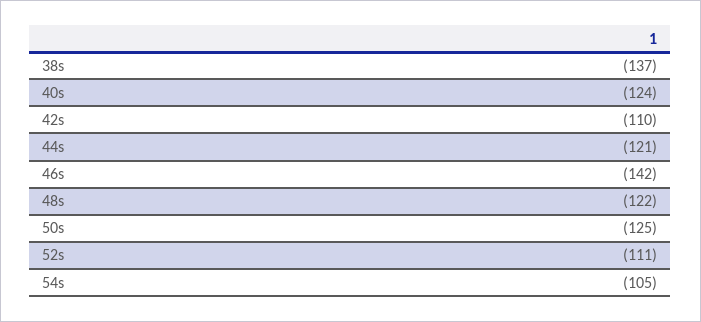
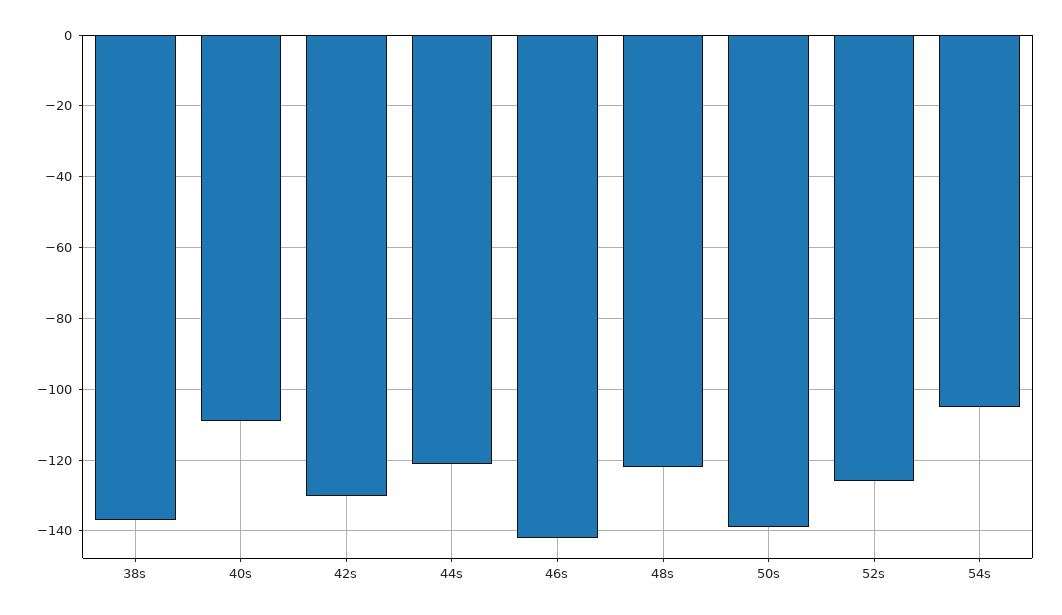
40s: -124 -> -110
42s: -110 -> -130
50s: -125 -> -140
52s: -111 -> -125

